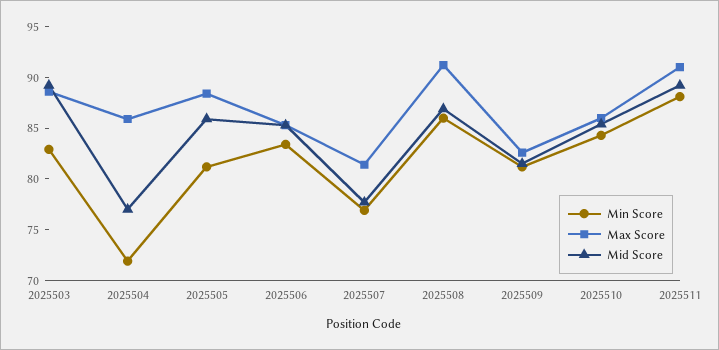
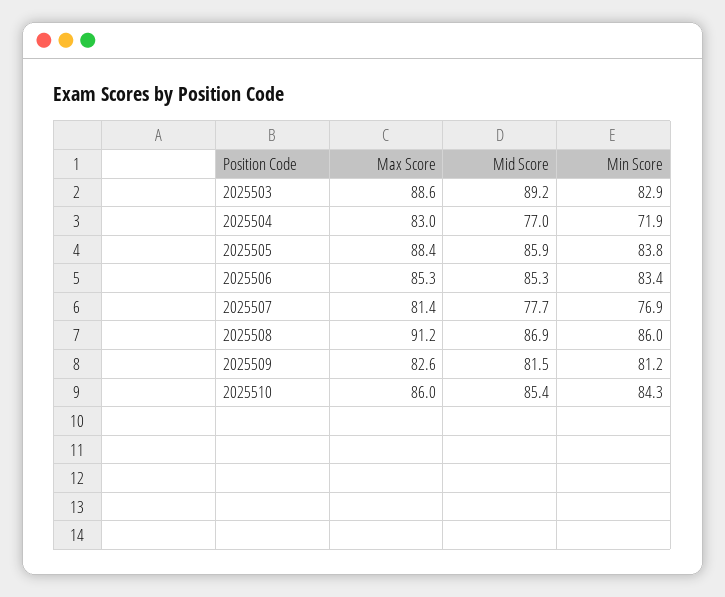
Max Score, 2025504: 86 -> 83
Min Score, 2025505: 81 -> 83.8
Min Score, 2025511: 88 -> none
Max Score, 2025511: 91 -> none
Mid Score, 2025511: 89 -> none

